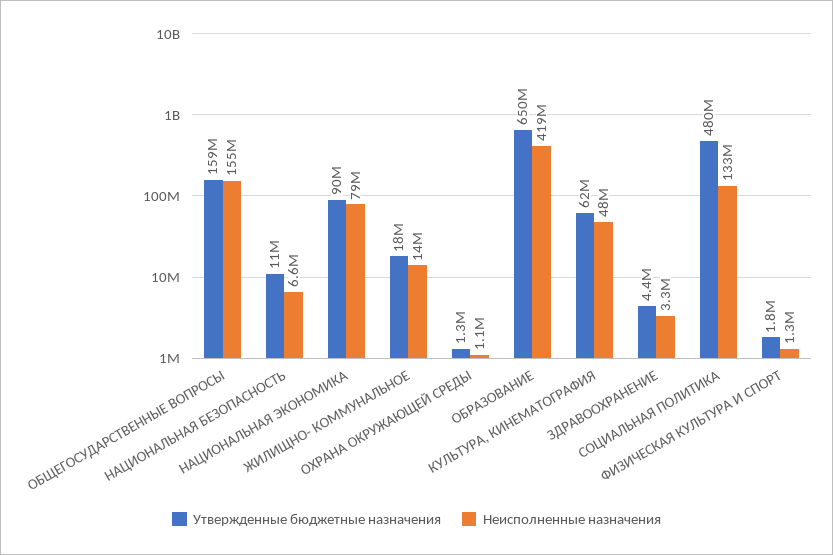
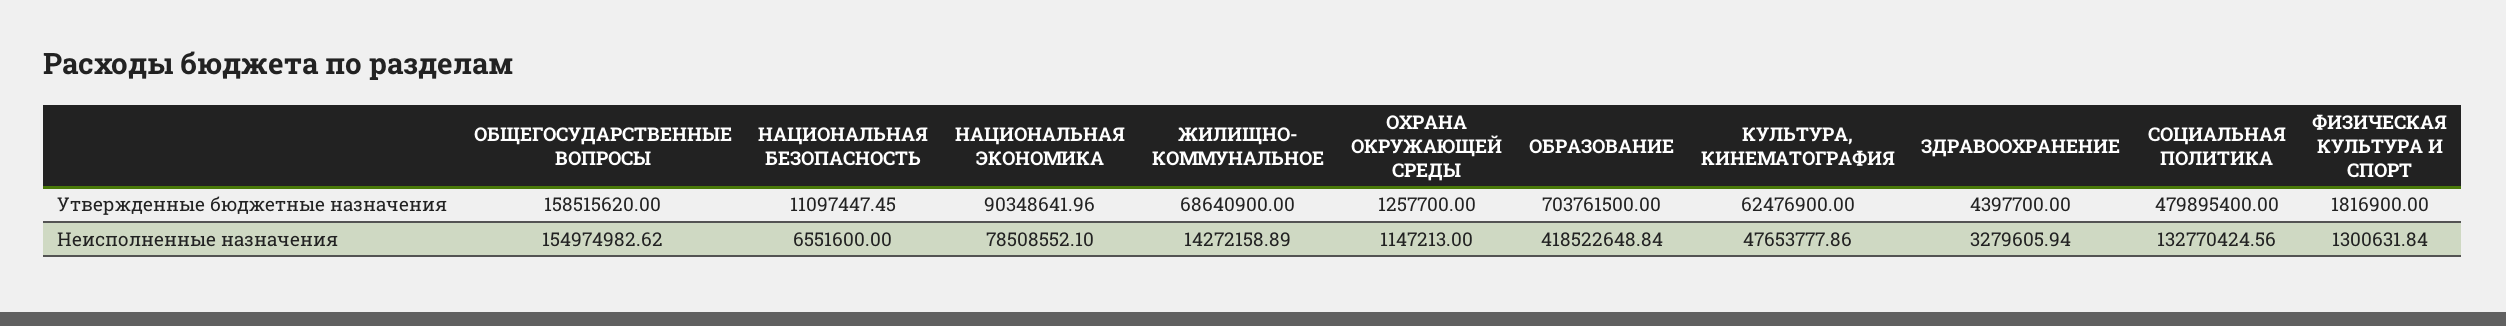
Утвержденные бюджетные назначения, ЖИЛИЩНО- КОММУНАЛЬНОЕ: 18000000 -> 68640900
Утвержденные бюджетные назначения, ОБРАЗОВАНИЕ: 650000000 -> 703761500

